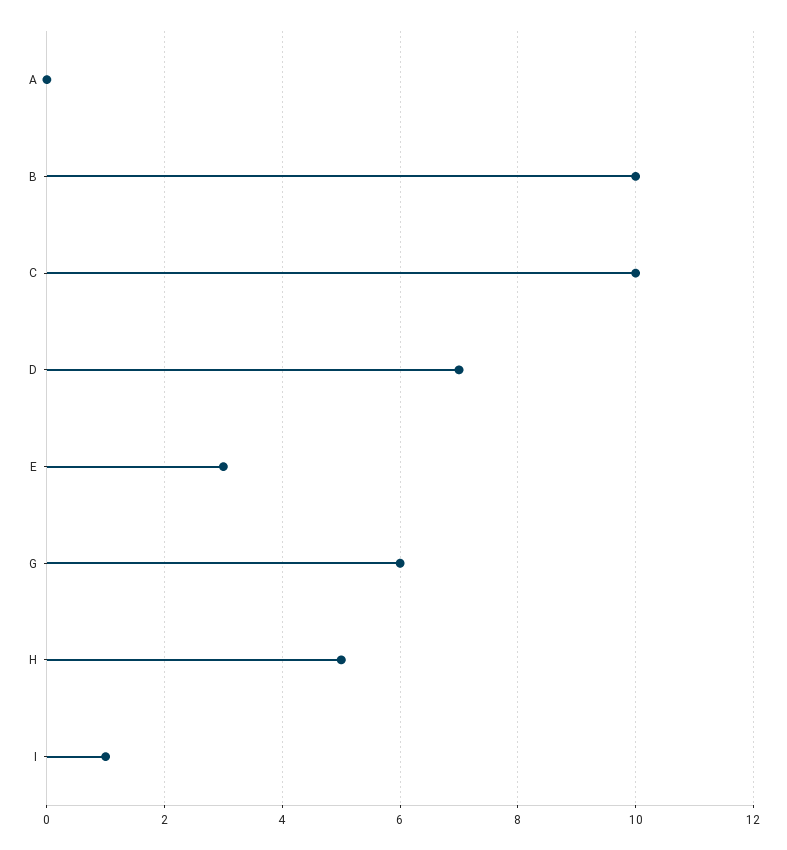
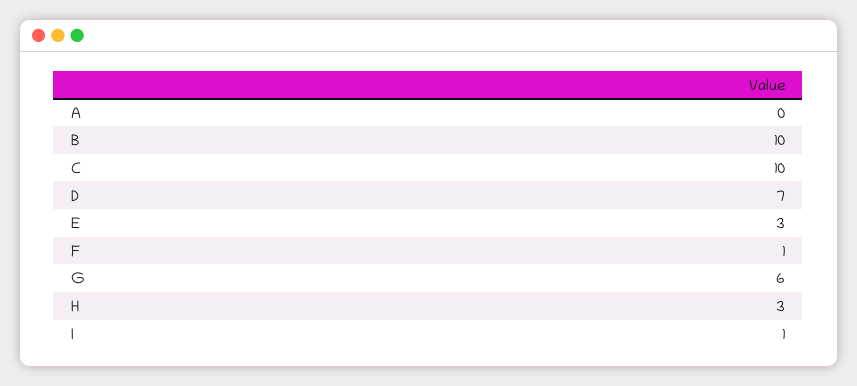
H: 5 -> 3
F: none -> 1

